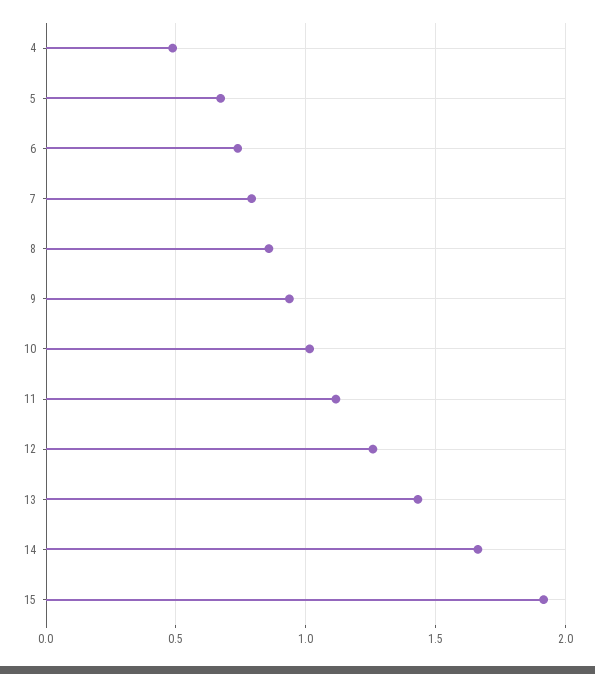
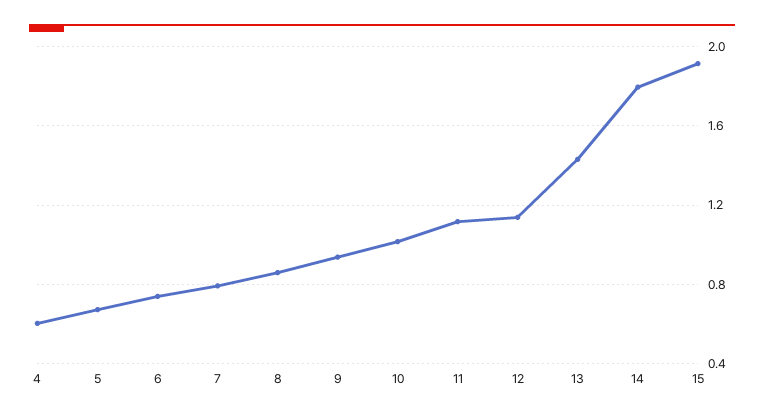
4: 0.5 -> 0.6
12: 1.25 -> 1.15
14: 1.65 -> 1.8

